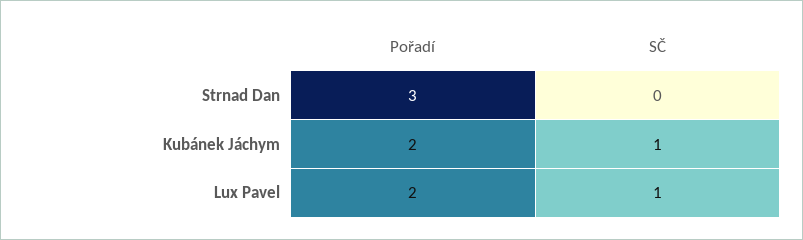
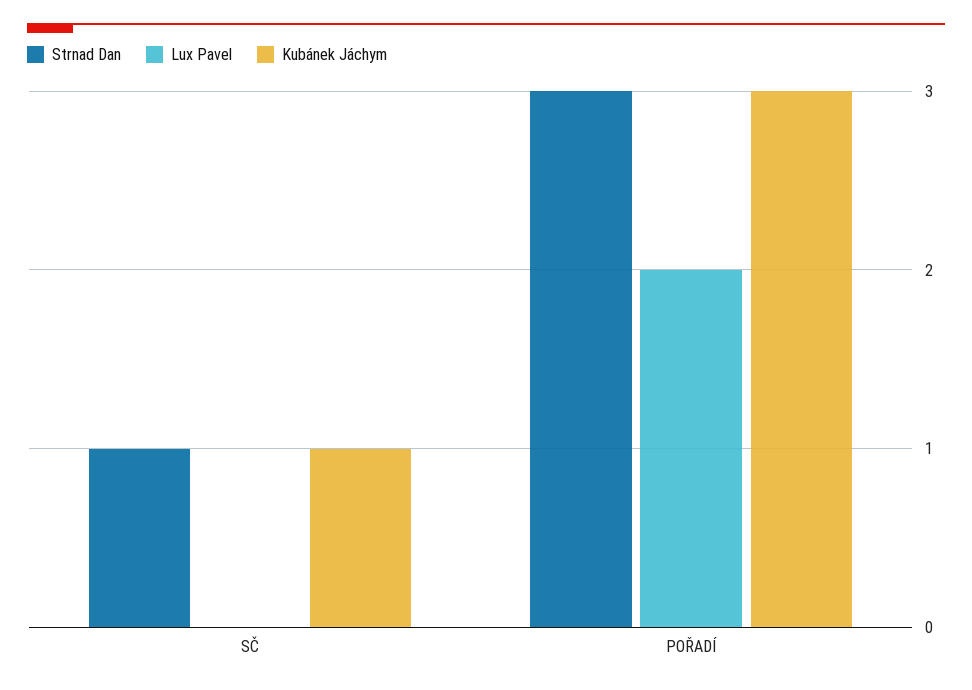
Strnad Dan, SČ: 0 -> 1
Kubánek Jáchym, Pořadí: 2 -> 3
Lux Pavel, SČ: 1 -> 0

